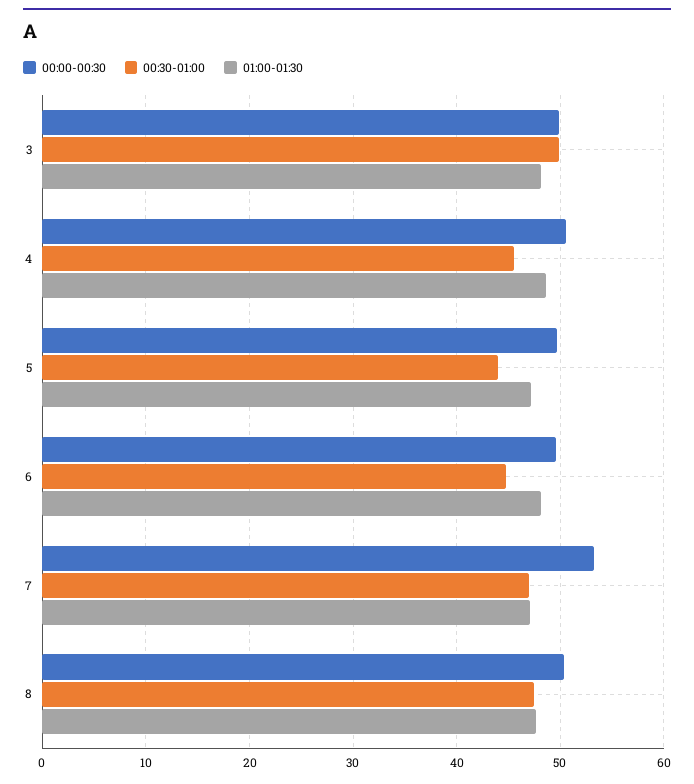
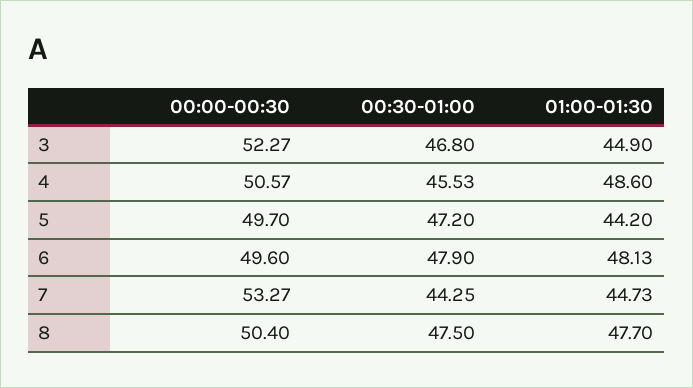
00:00-00:30, 3: 50 -> 52.27
00:30-01:00, 3: 50 -> 46.8
01:00-01:30, 3: 48 -> 44.9
00:30-01:00, 5: 44 -> 47.2
01:00-01:30, 5: 47 -> 44.2
00:30-01:00, 6: 45 -> 47.9
00:30-01:00, 7: 47 -> 44.25
01:00-01:30, 7: 47 -> 44.73

